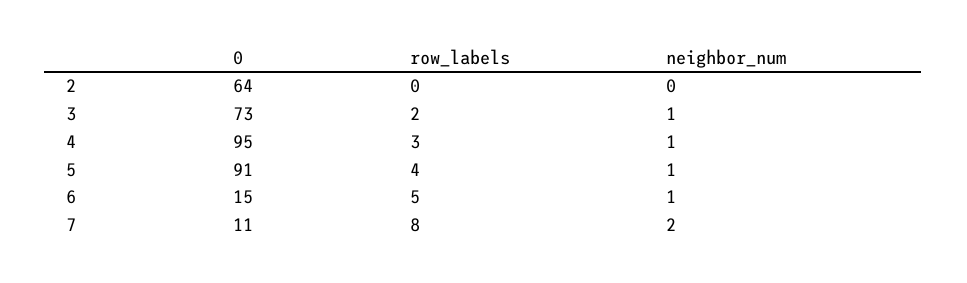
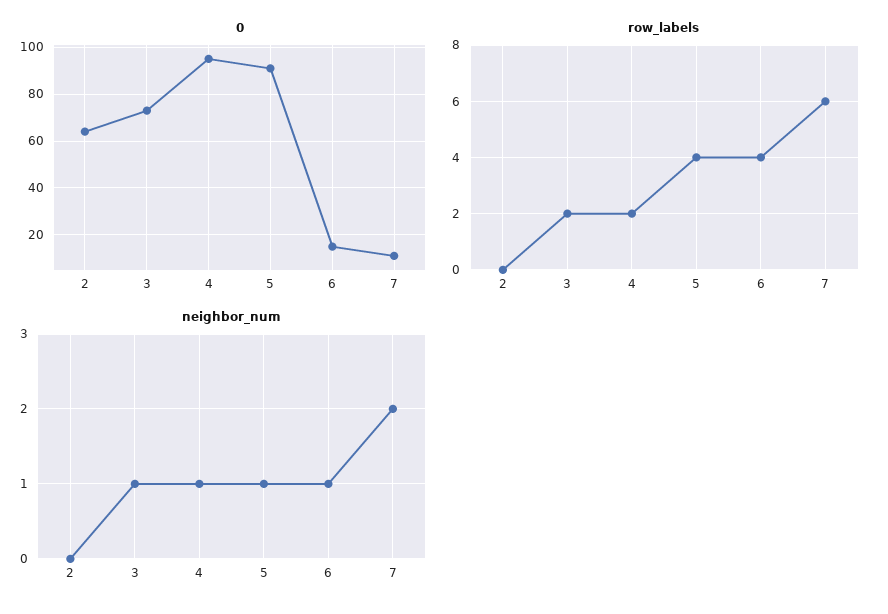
row_labels, 4: 3 -> 2
row_labels, 6: 5 -> 4
row_labels, 7: 8 -> 6

